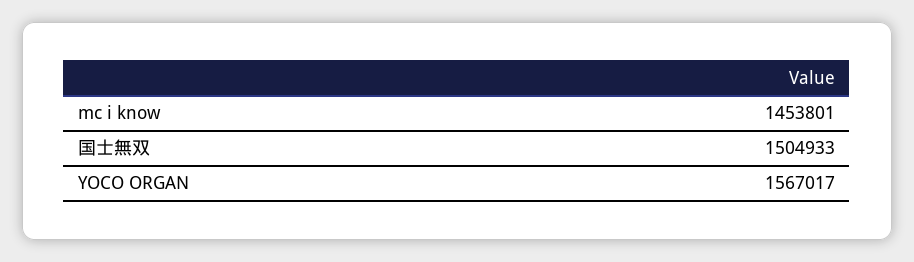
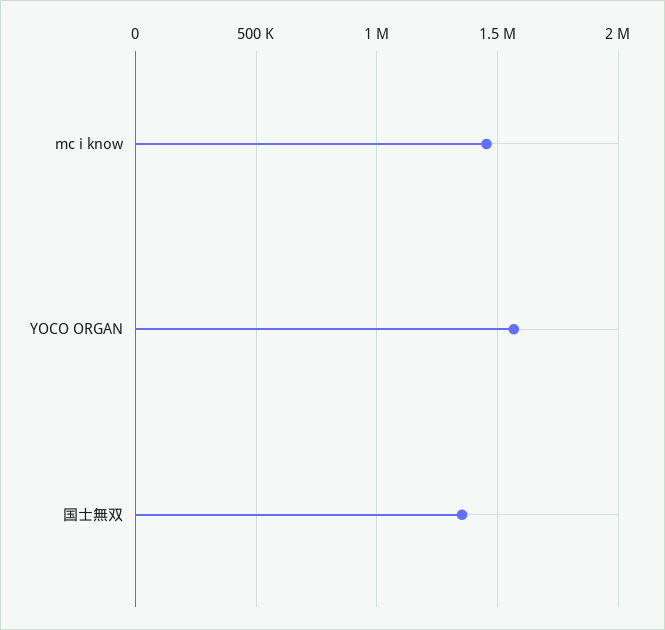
国士無双: 1504933 -> 1350000

